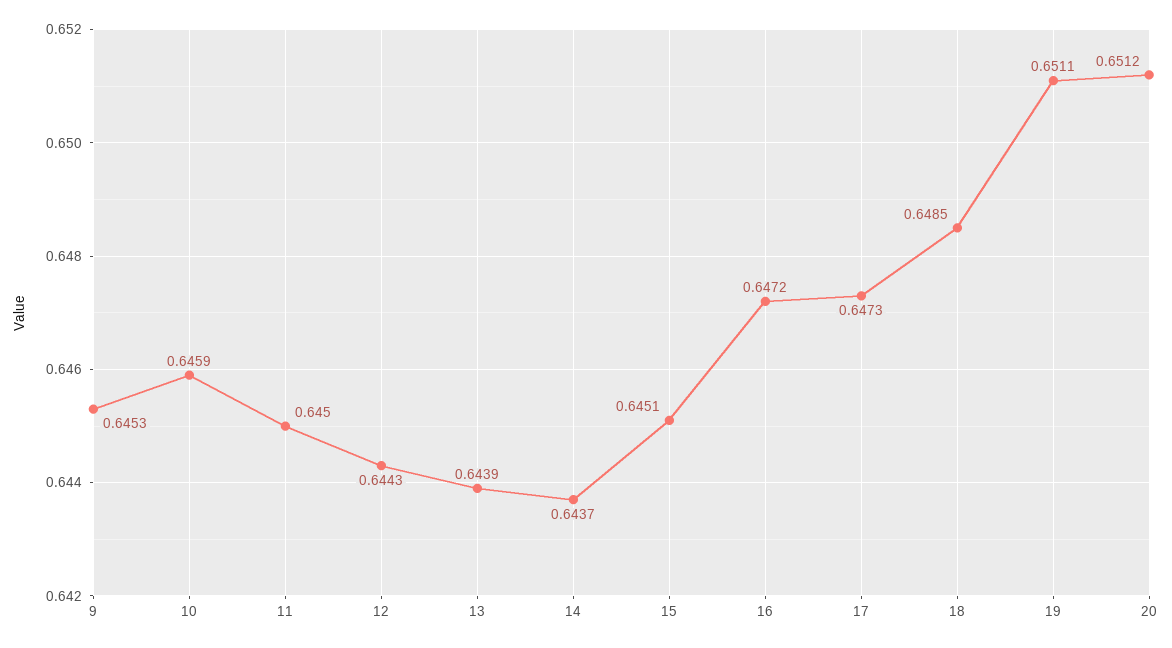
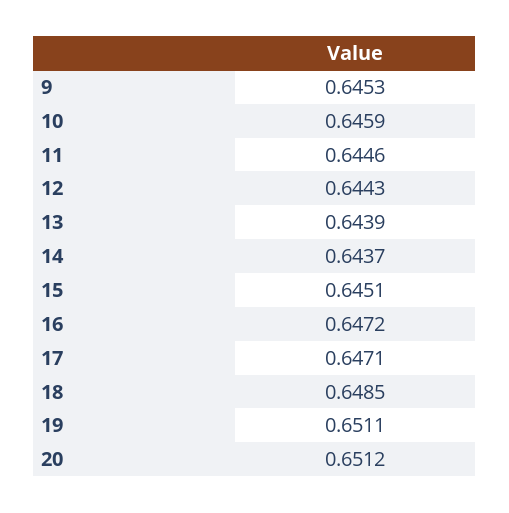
11: 0.645 -> 0.6446
17: 0.6473 -> 0.6471

